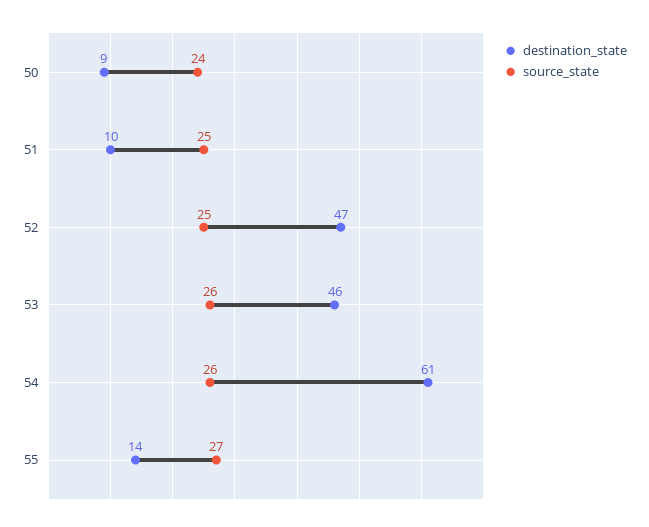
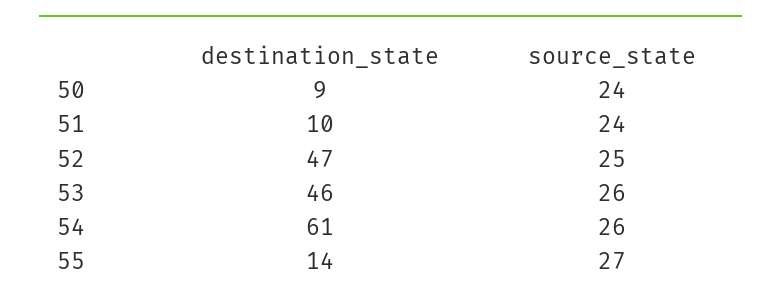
source_state, 51: 25 -> 24

